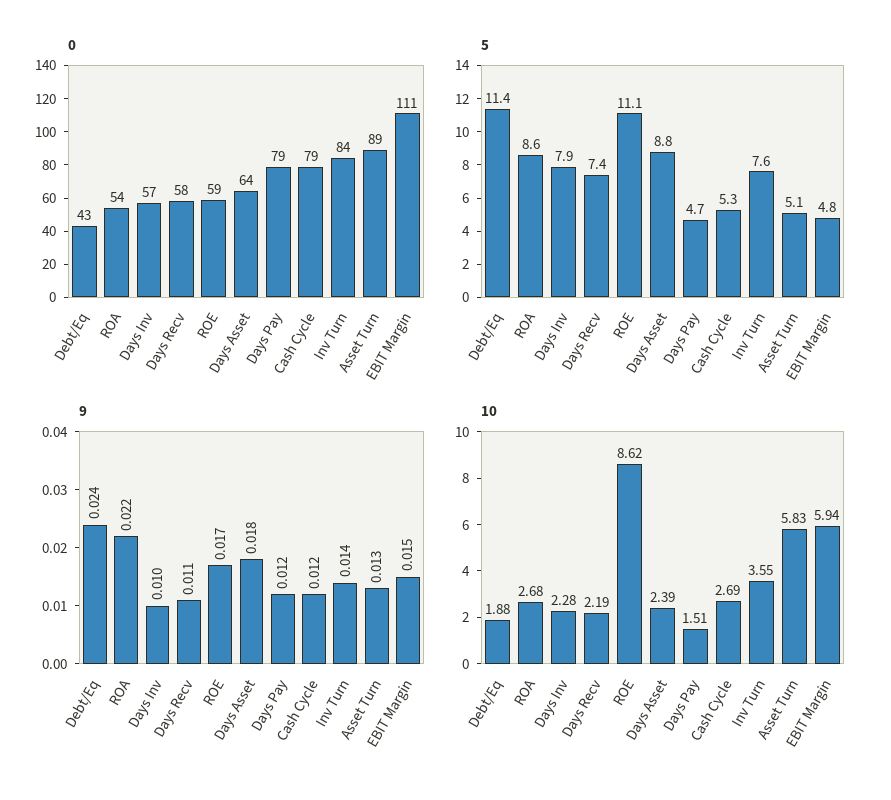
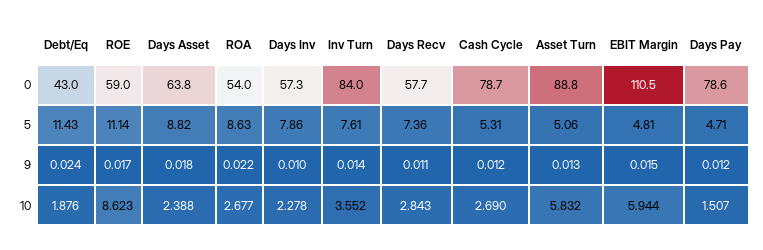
10, Days Recv: 2.19 -> 2.843

